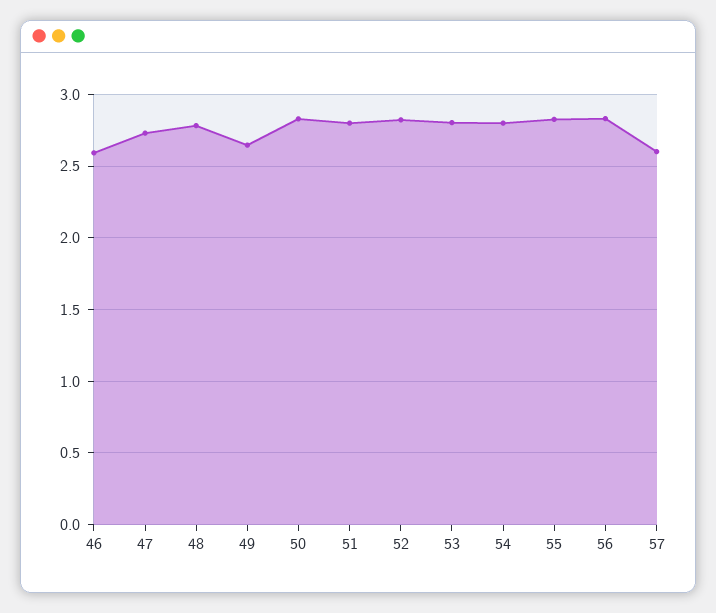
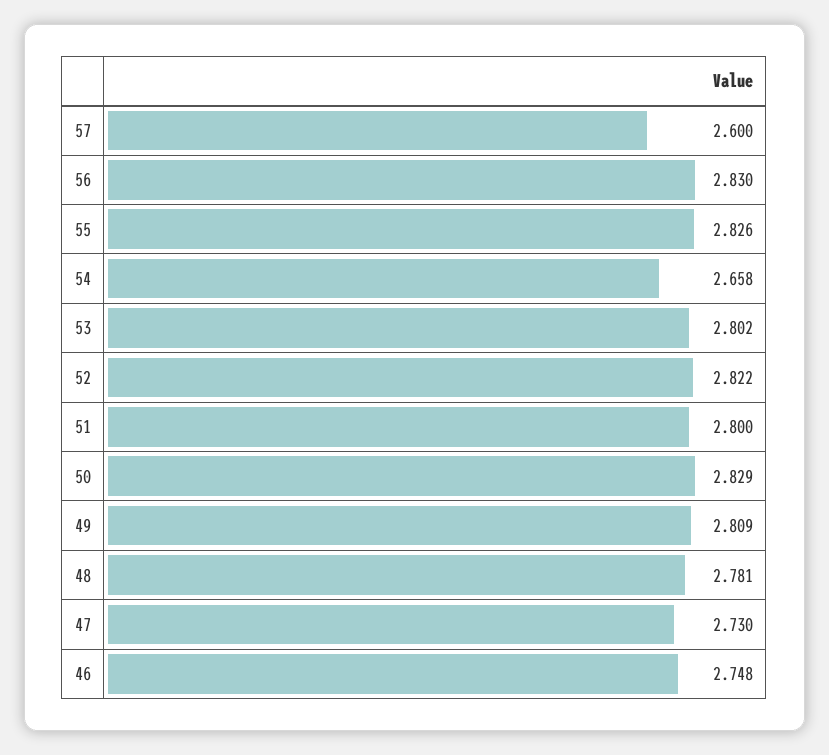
46: 2.6 -> 2.748
49: 2.65 -> 2.809
54: 2.8 -> 2.658

